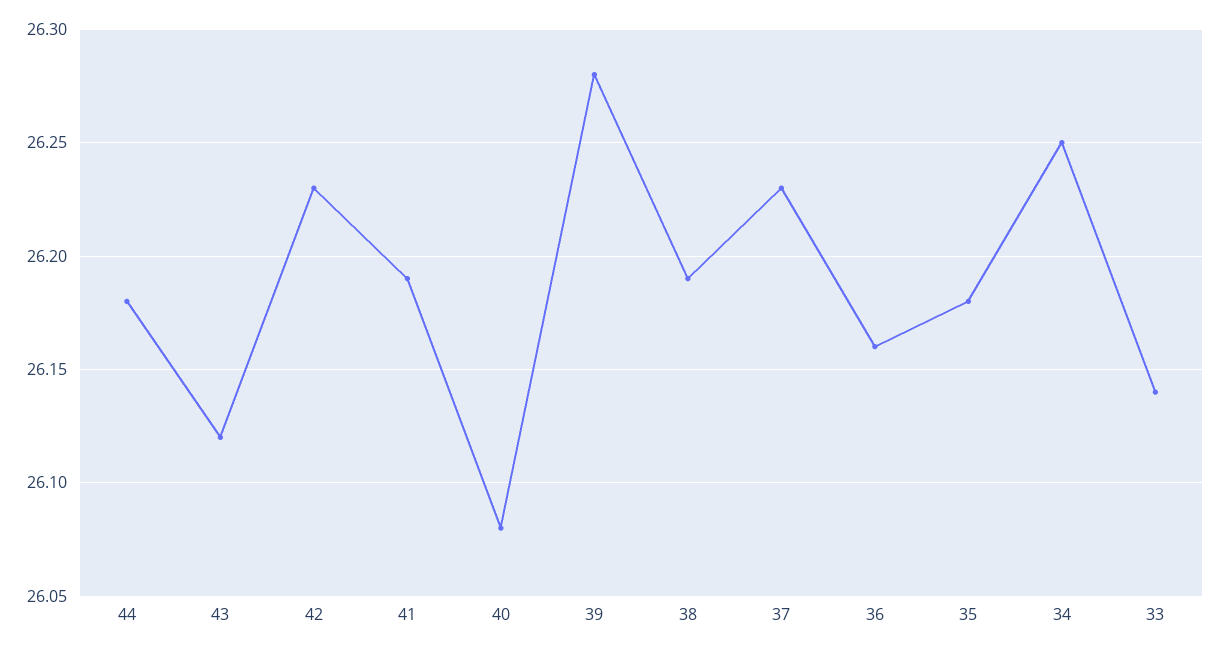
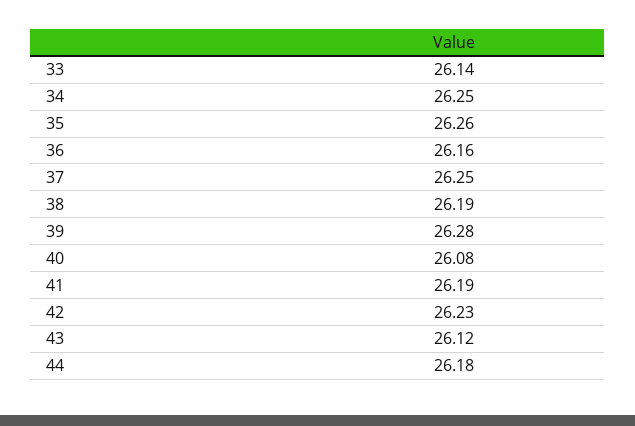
37: 26.23 -> 26.25
35: 26.18 -> 26.26

